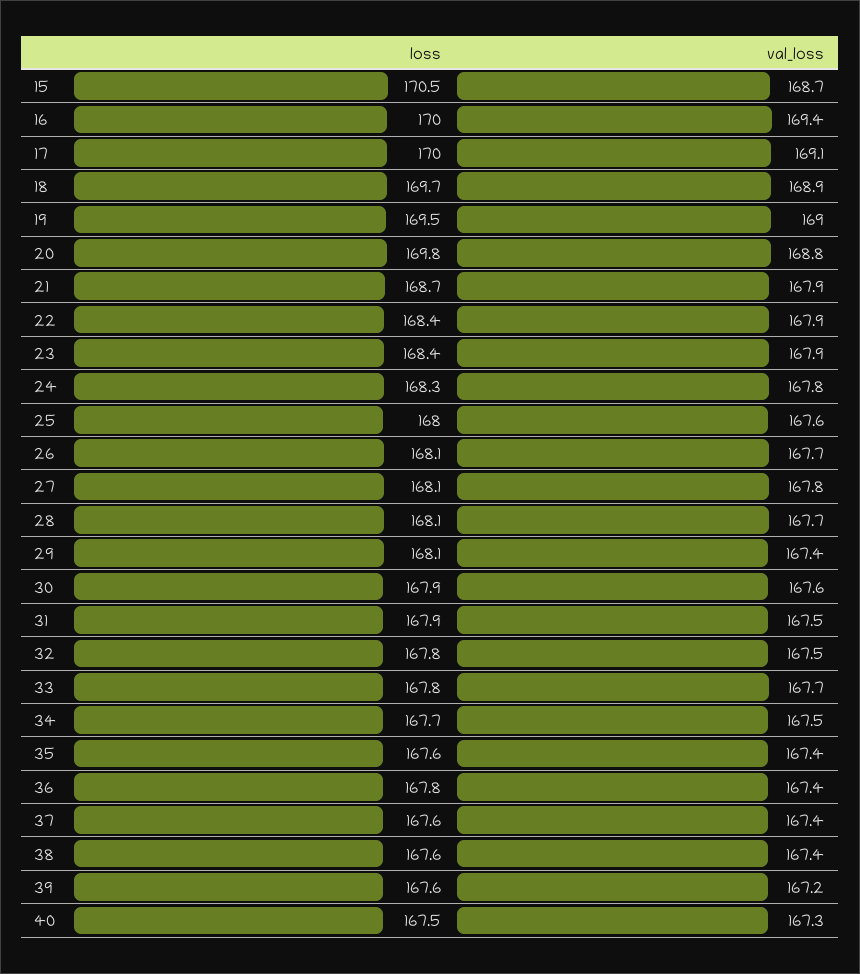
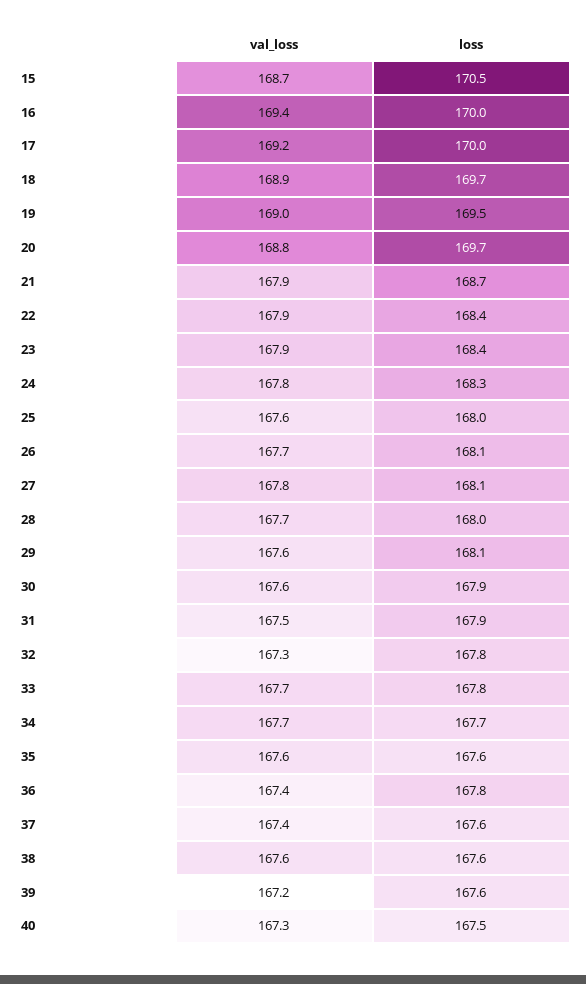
val_loss, 17: 169.1 -> 169.2
loss, 20: 169.8 -> 169.7
loss, 28: 168.1 -> 168
val_loss, 29: 167.4 -> 167.6
val_loss, 32: 167.5 -> 167.3
val_loss, 34: 167.5 -> 167.7
val_loss, 35: 167.4 -> 167.6
val_loss, 38: 167.4 -> 167.6

